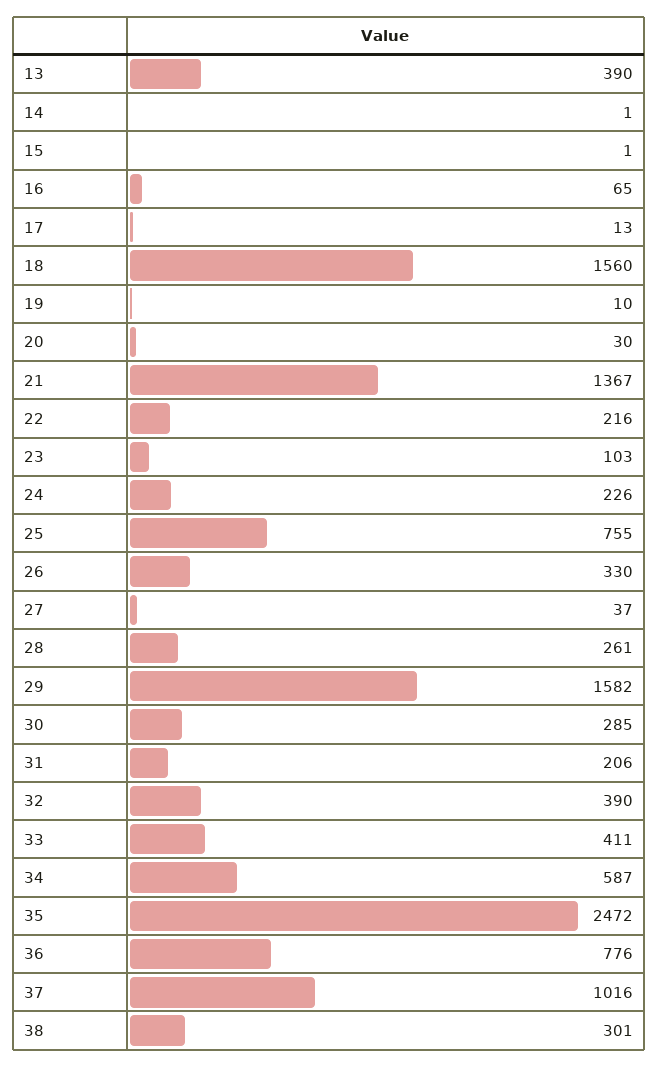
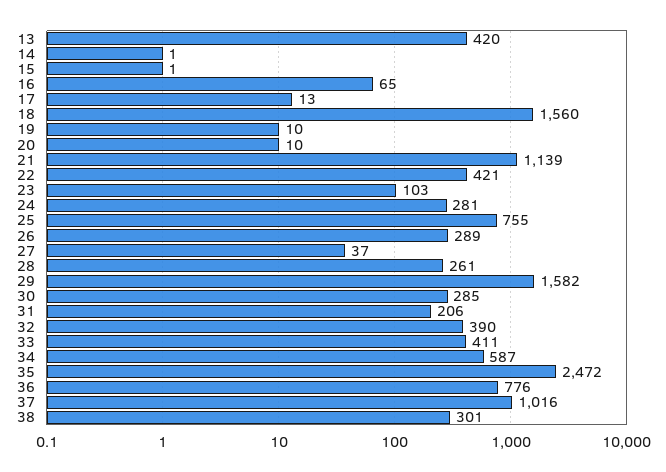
13: 390 -> 420
20: 30 -> 10
21: 1367 -> 1139
22: 216 -> 421
24: 226 -> 281
26: 330 -> 289

